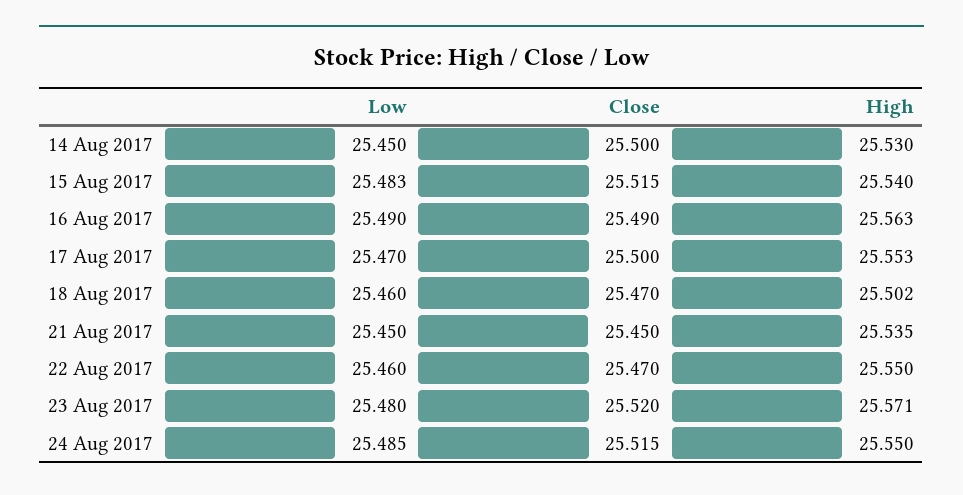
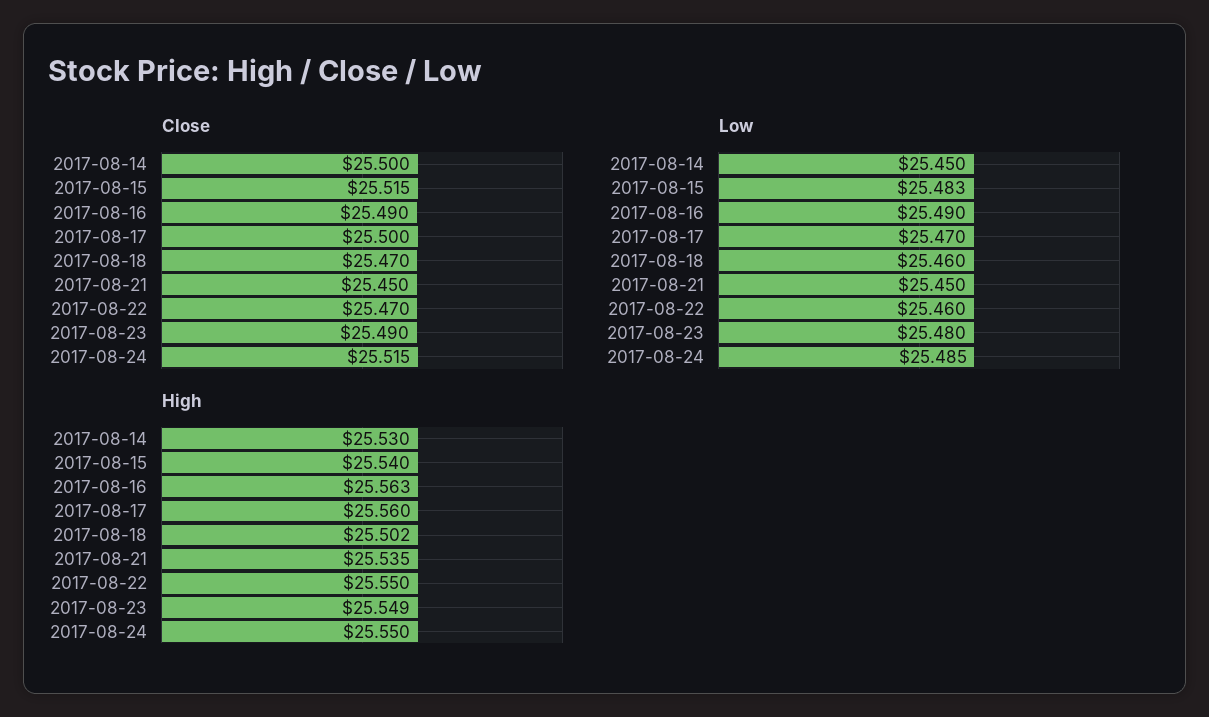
High, 17 Aug 2017: 25.553 -> 25.56
Close, 23 Aug 2017: 25.52 -> 25.49
High, 23 Aug 2017: 25.571 -> 25.549

